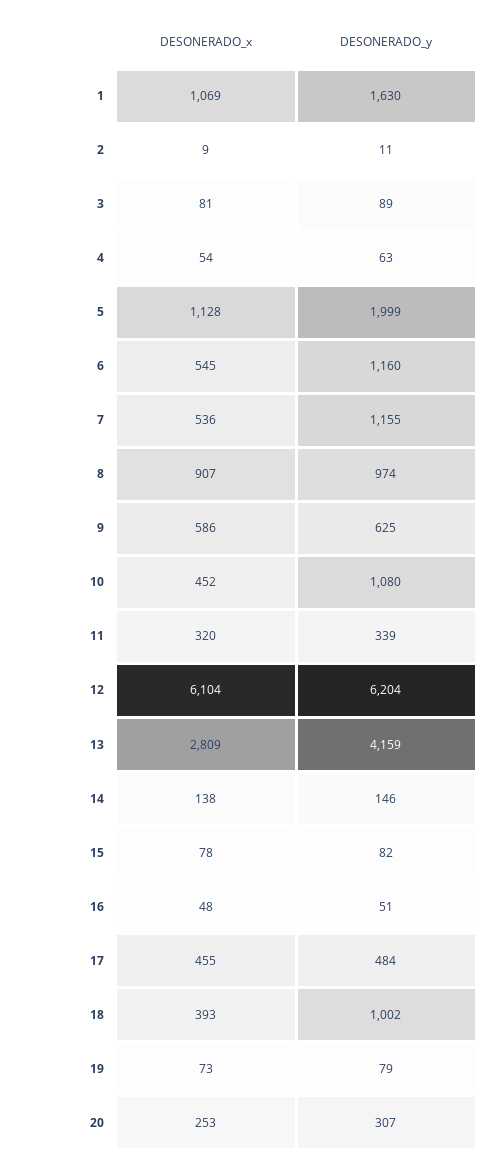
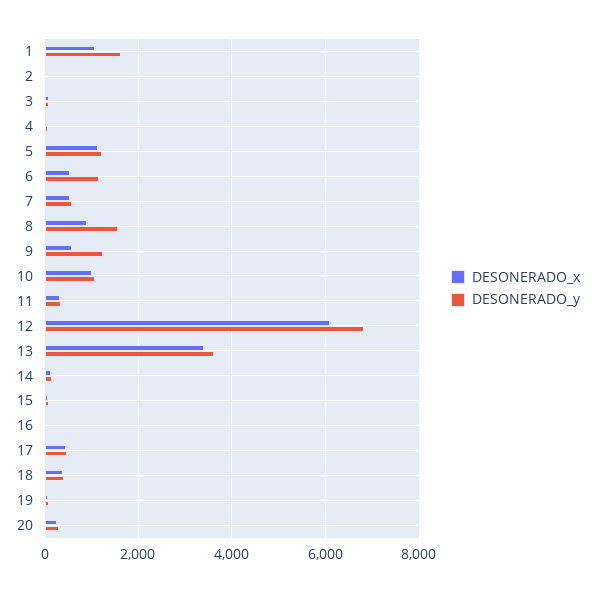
DESONERADO_y, 5: 1999 -> 1200
DESONERADO_y, 7: 1155 -> 600
DESONERADO_y, 8: 974 -> 1600
DESONERADO_y, 9: 625 -> 1200
DESONERADO_x, 10: 452 -> 1000
DESONERADO_y, 12: 6204 -> 6800
DESONERADO_x, 13: 2809 -> 3400
DESONERADO_y, 13: 4159 -> 3600
DESONERADO_y, 18: 1002 -> 400

